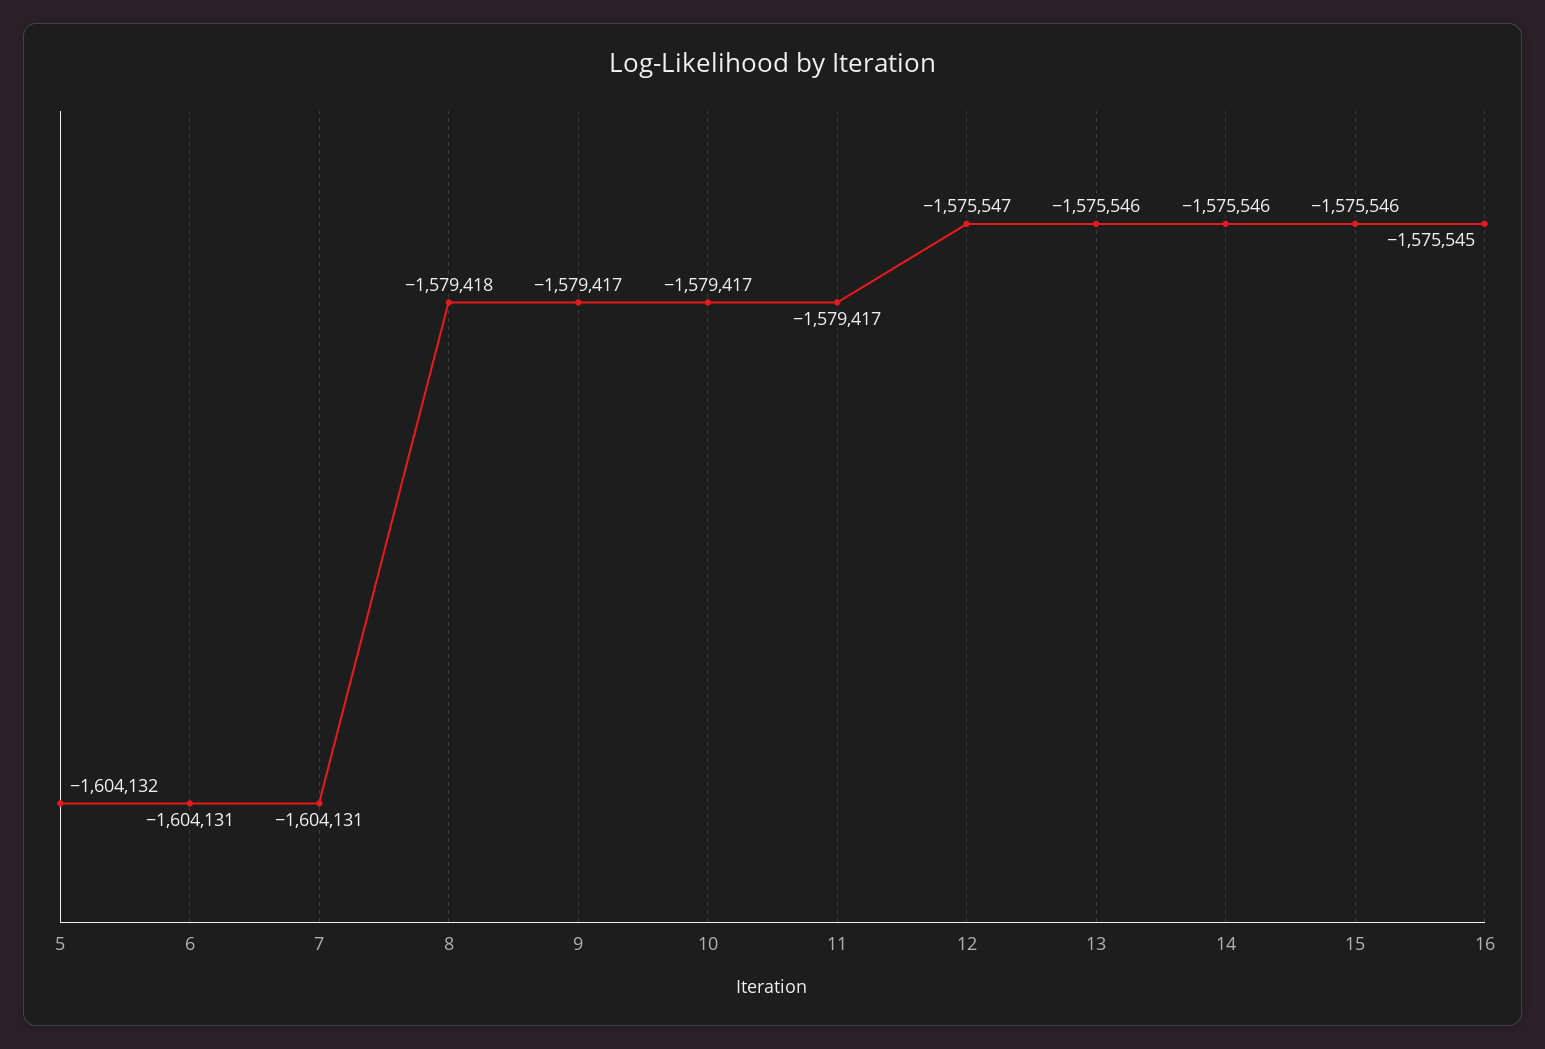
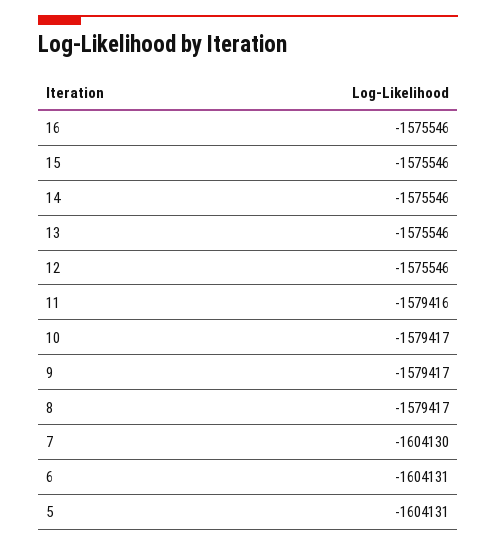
5: -1604132 -> -1604131
7: -1604131 -> -1604130
8: -1579418 -> -1579417
11: -1579417 -> -1579416
12: -1575547 -> -1575546
16: -1575545 -> -1575546

